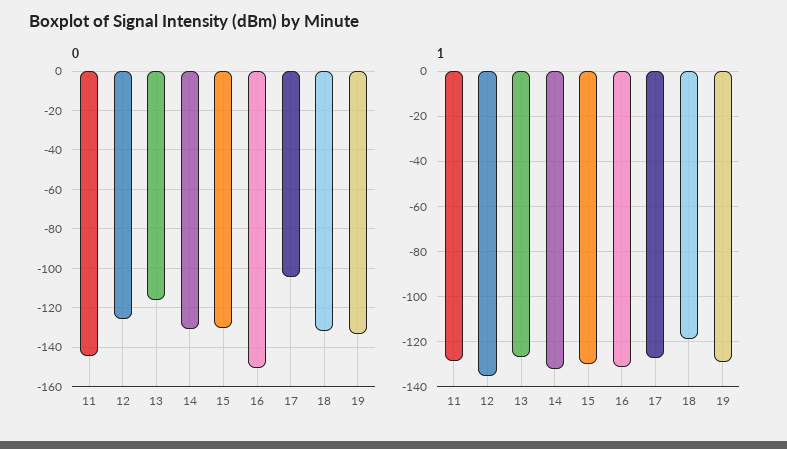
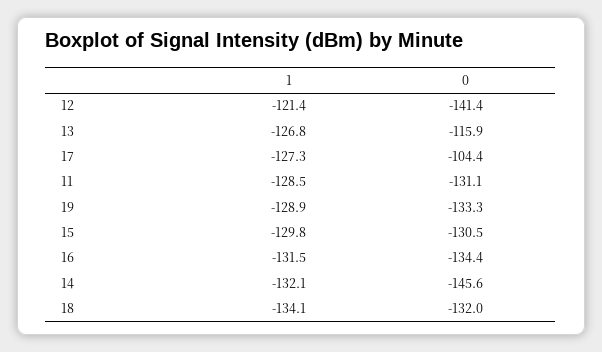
0, 11: -145 -> -131.1
0, 12: -125 -> -141.4
0, 14: -130 -> -145.6
0, 16: -150 -> -134.4
1, 12: -135 -> -121.4
1, 18: -120 -> -134.1

